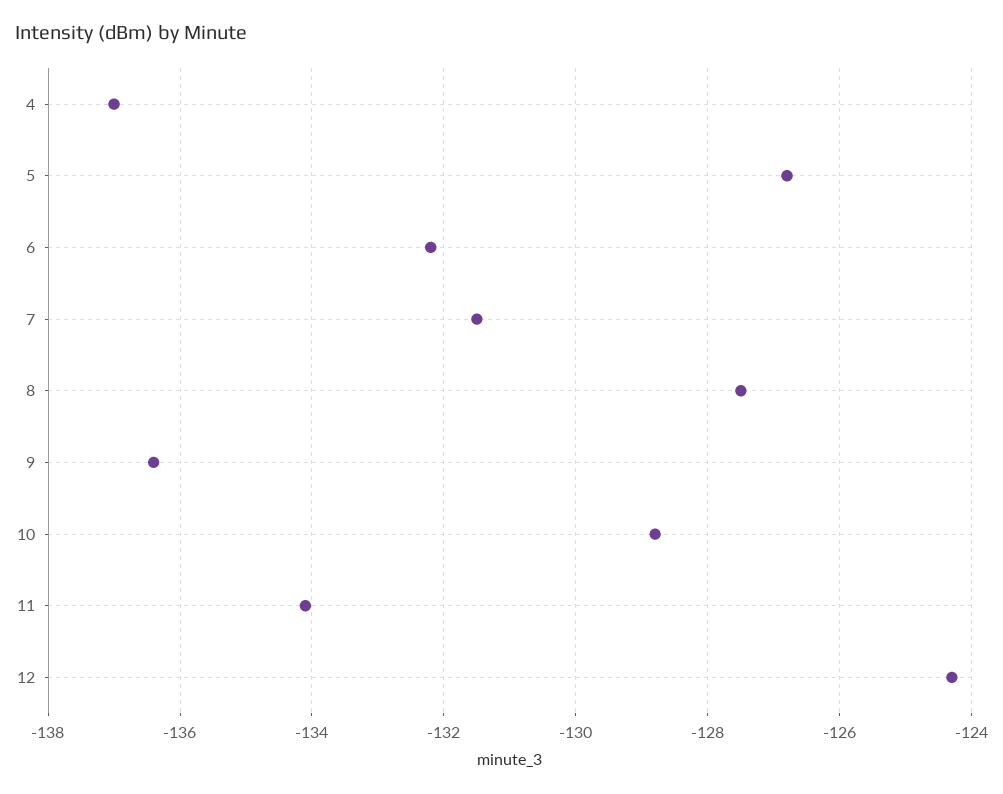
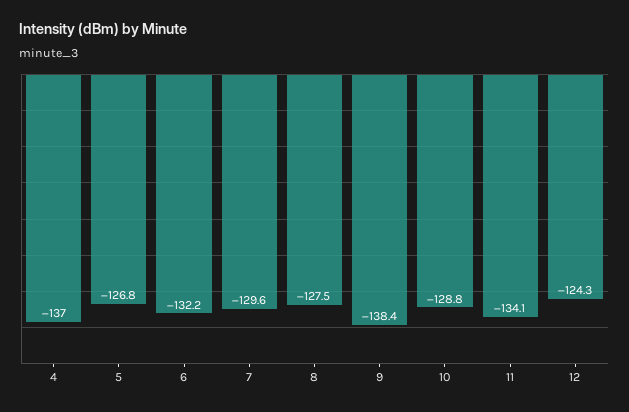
7: -131.5 -> -129.6
9: -136.5 -> -138.4

